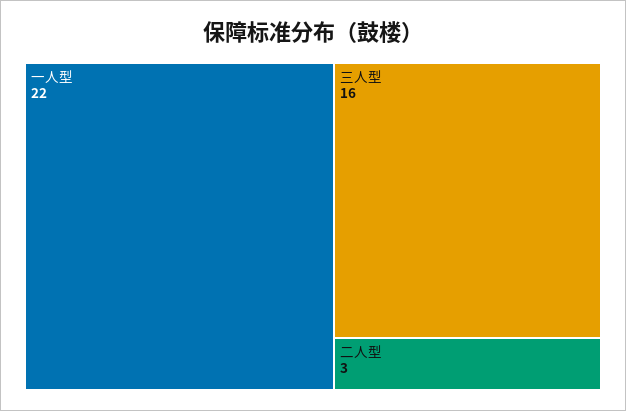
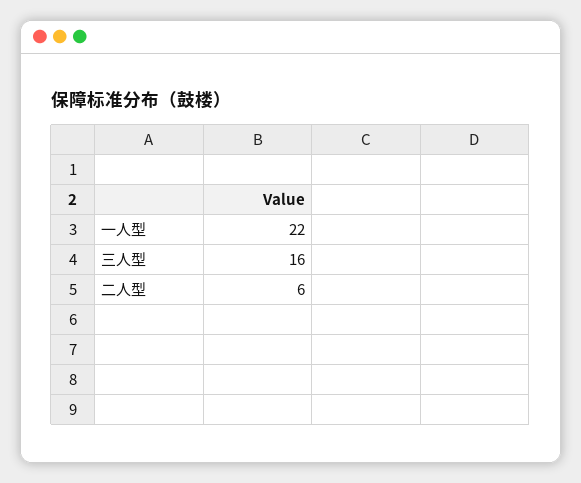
二人型: 3 -> 6

